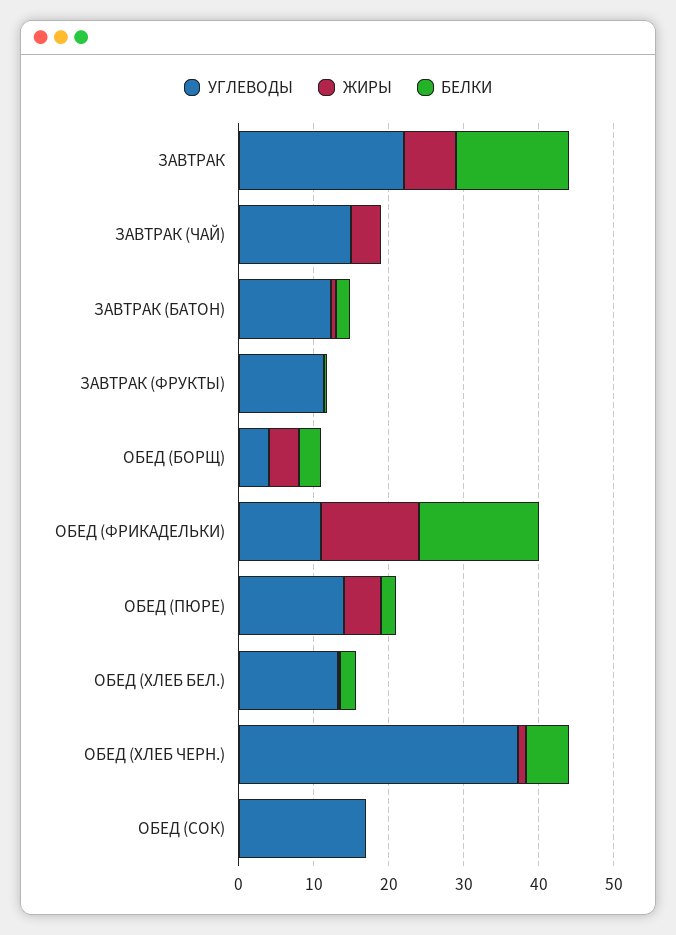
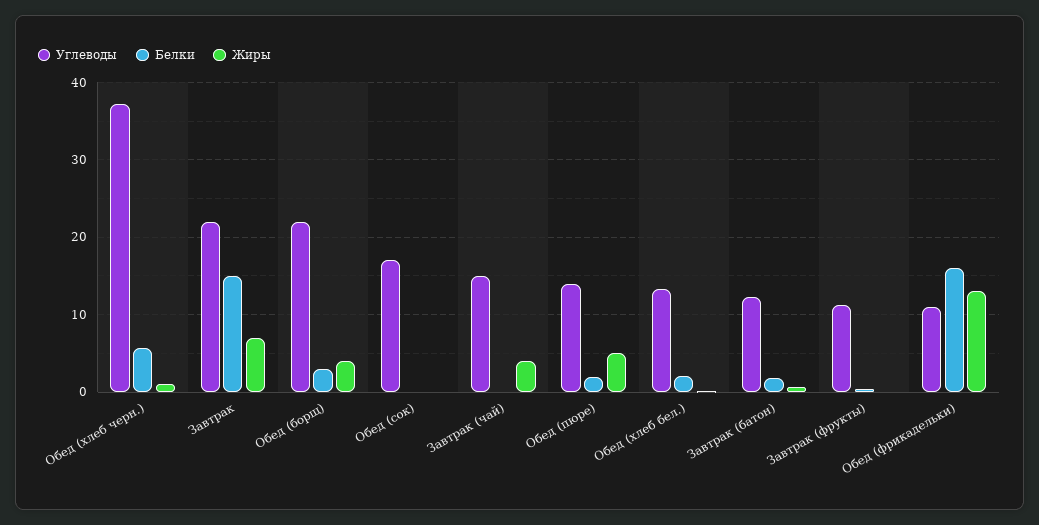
УГЛЕВОДЫ, ОБЕД (БОРЩ): 4 -> 22

